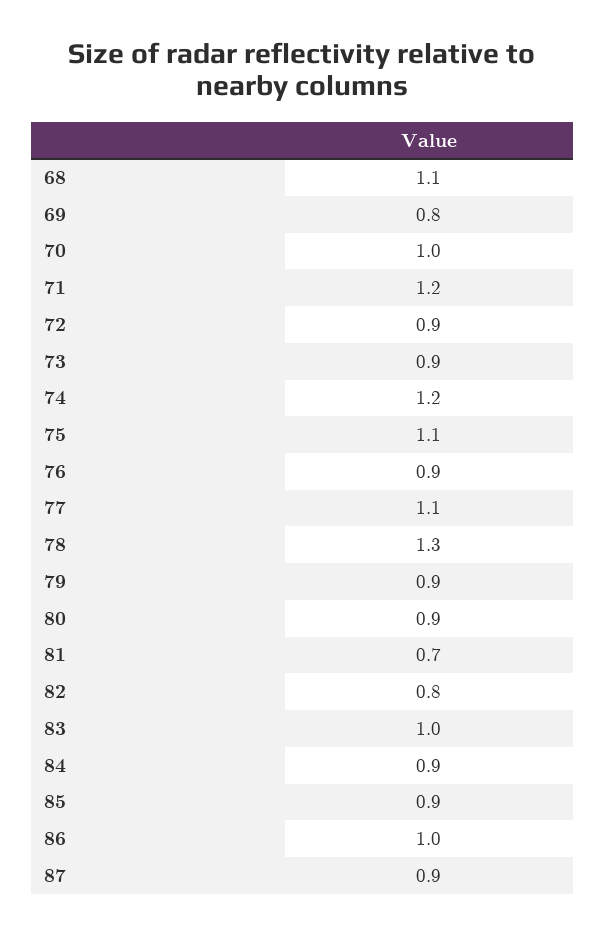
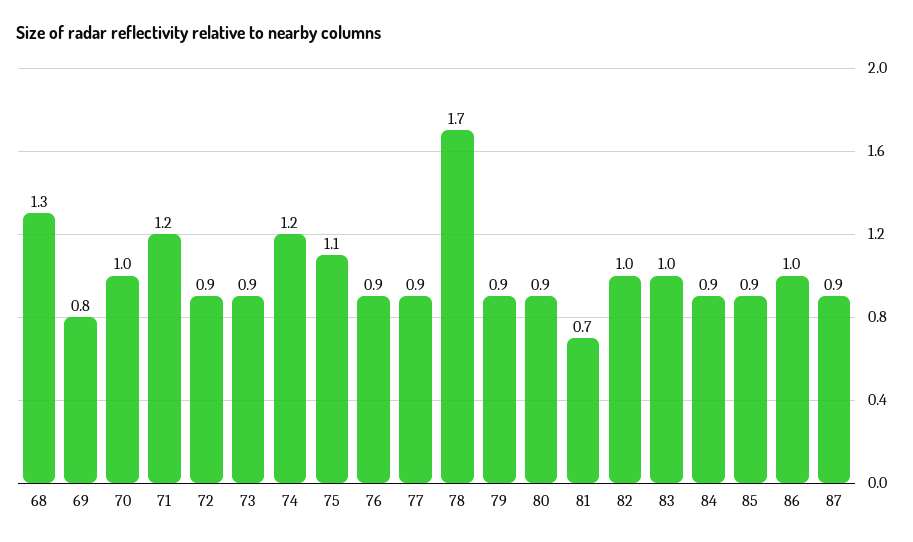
68: 1.1 -> 1.3
77: 1.1 -> 0.9
78: 1.3 -> 1.7
82: 0.8 -> 1

